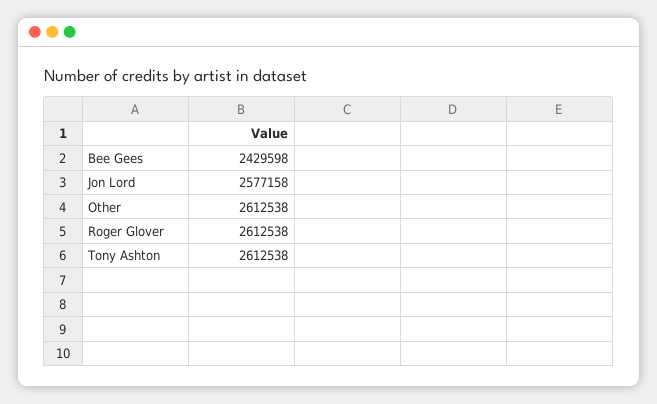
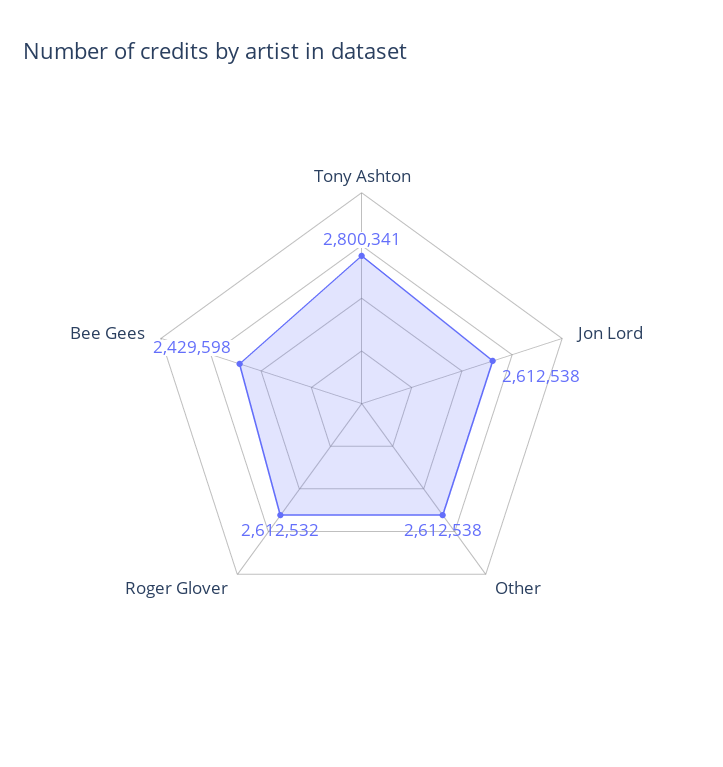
Jon Lord: 2577158 -> 2612538
Roger Glover: 2612538 -> 2612532
Tony Ashton: 2612538 -> 2800341

